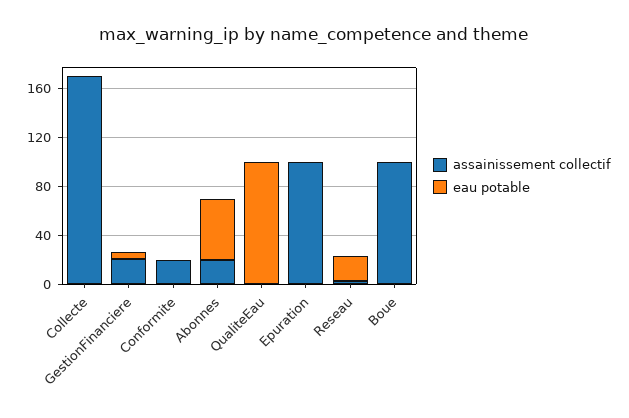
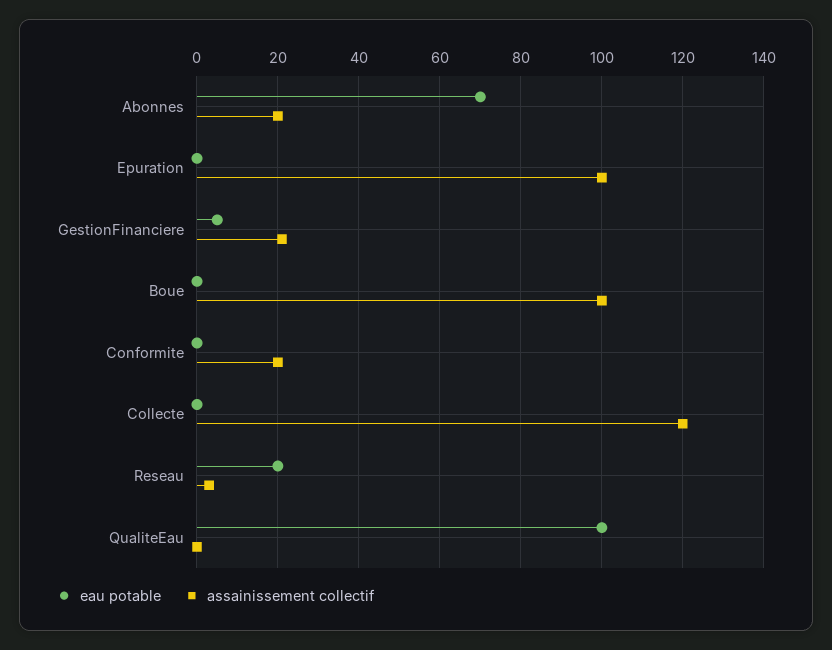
assainissement collectif, Collecte: 170 -> 120
eau potable, Abonnes: 50 -> 70

